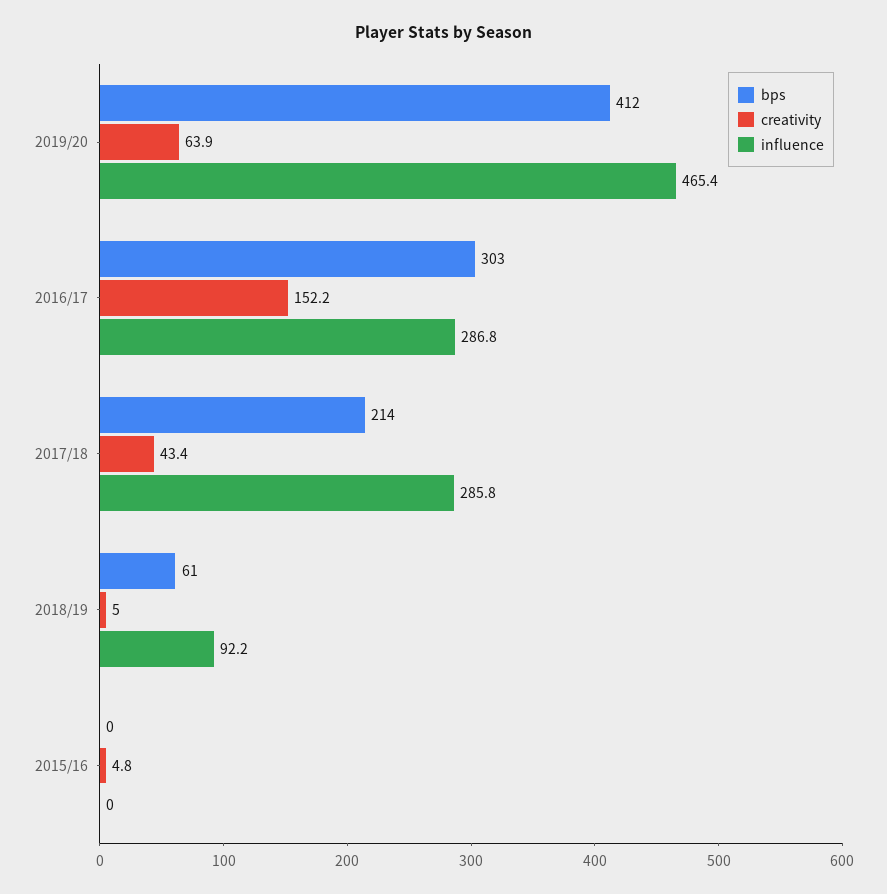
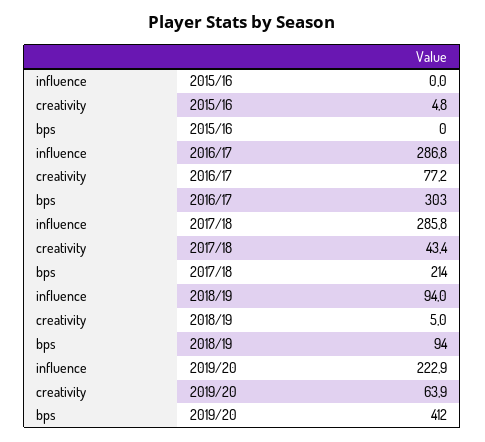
influence, 2019/20: 465.4 -> 222.9
creativity, 2016/17: 152.2 -> 77.2
bps, 2018/19: 61 -> 94
influence, 2018/19: 92.2 -> 94

